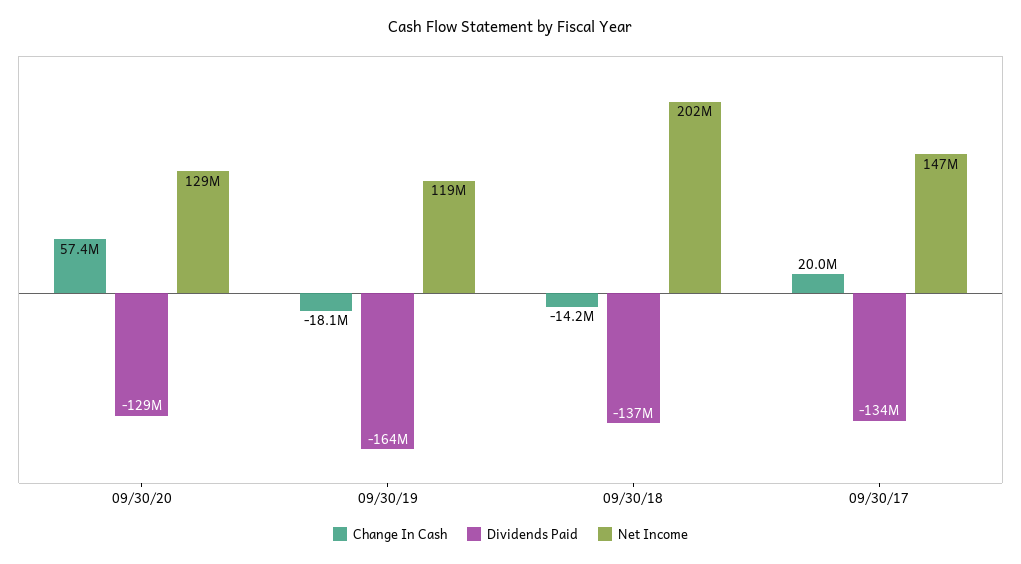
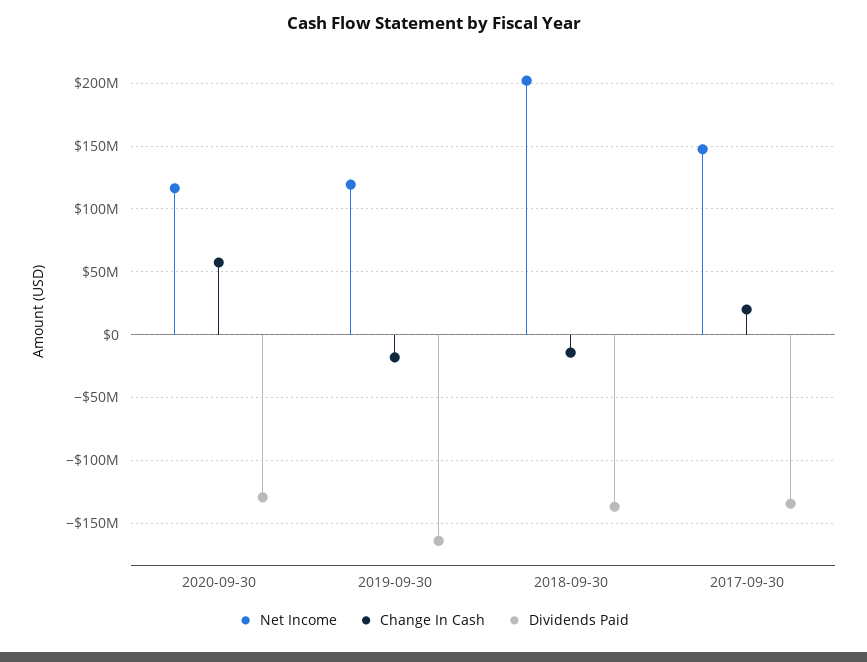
Net Income, 09/30/20: 129000000 -> 115000000

